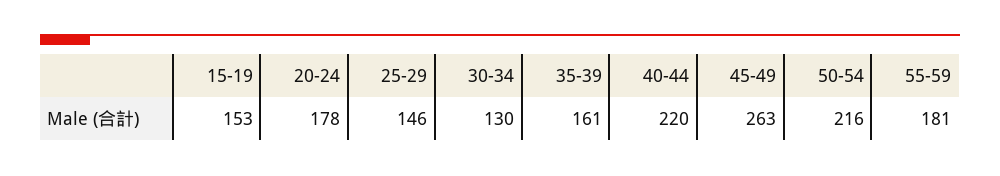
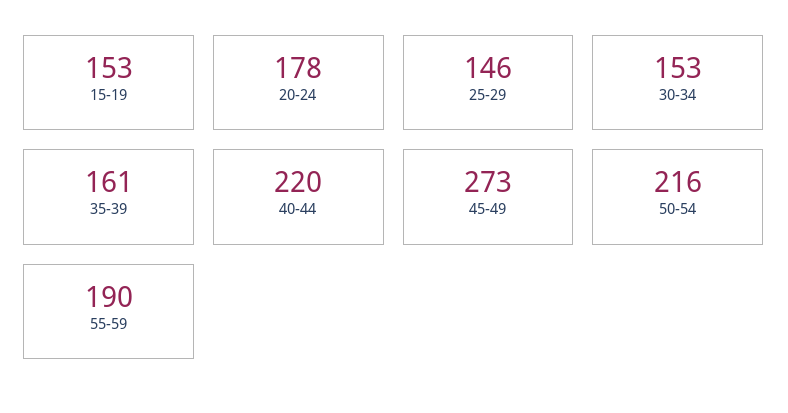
30-34: 130 -> 153
45-49: 263 -> 273
55-59: 181 -> 190

